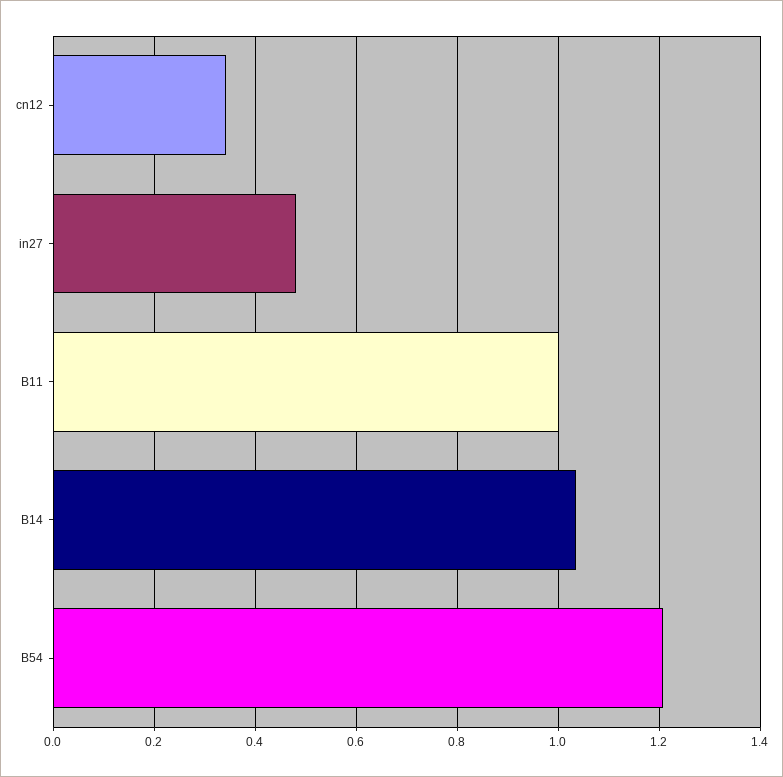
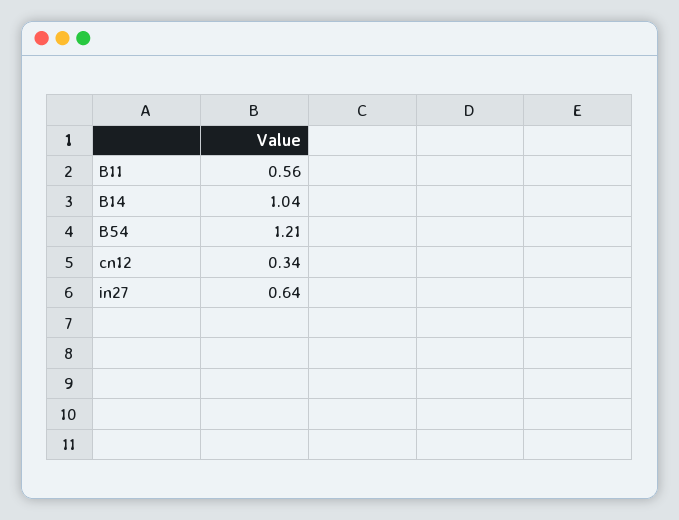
in27: 0.48 -> 0.64
B11: 1 -> 0.56

